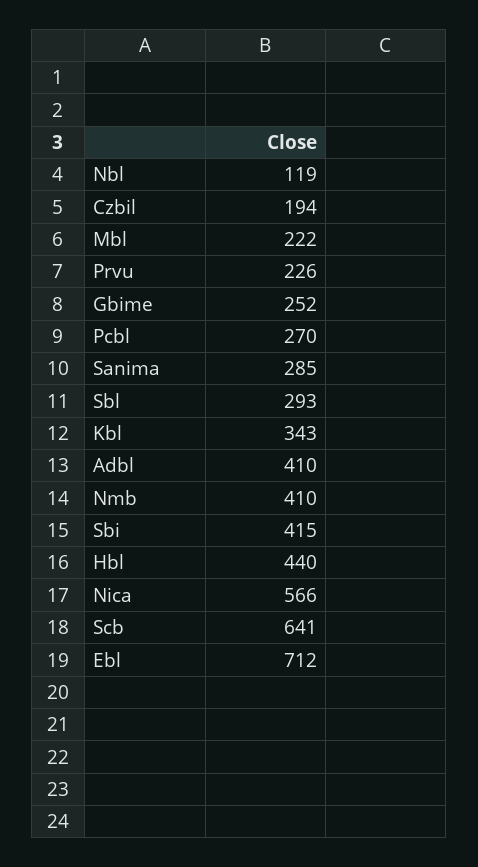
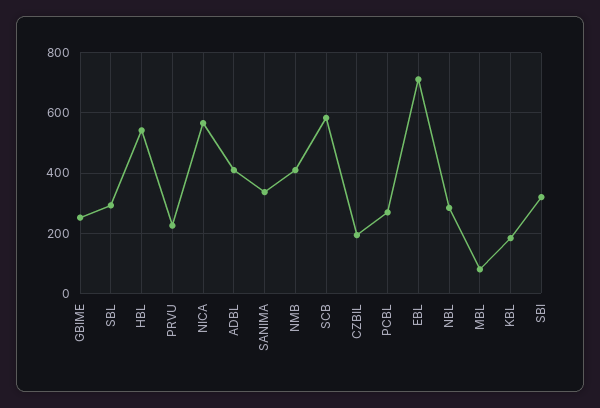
Nbl: 119 -> 280
Mbl: 222 -> 80
Sanima: 285 -> 340
Kbl: 343 -> 180
Sbi: 415 -> 320
Hbl: 440 -> 540
Scb: 641 -> 580

